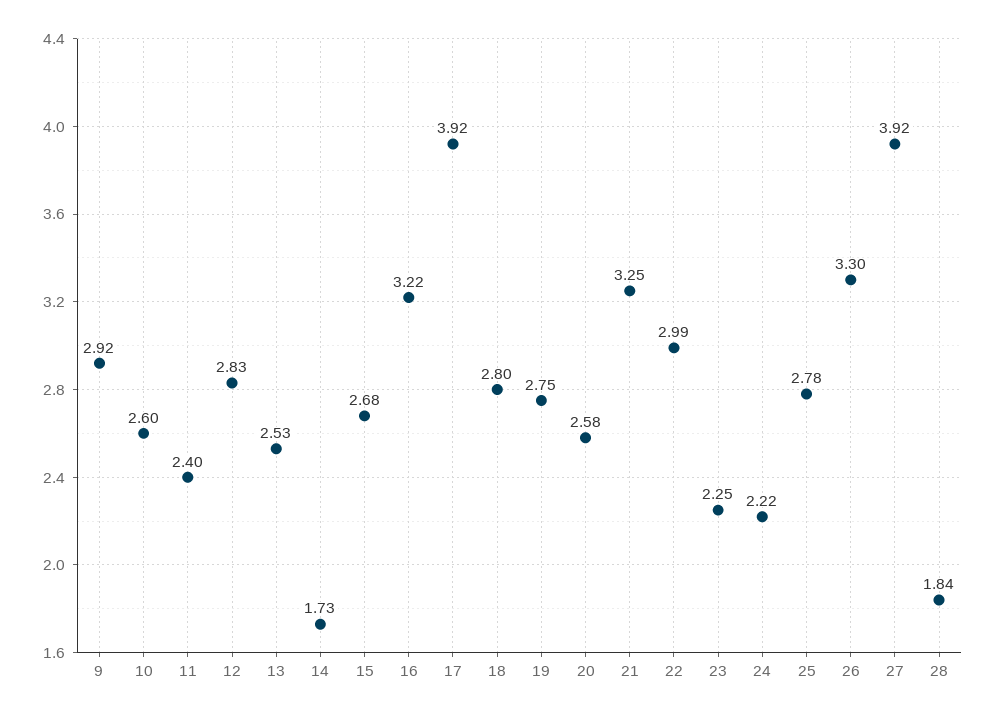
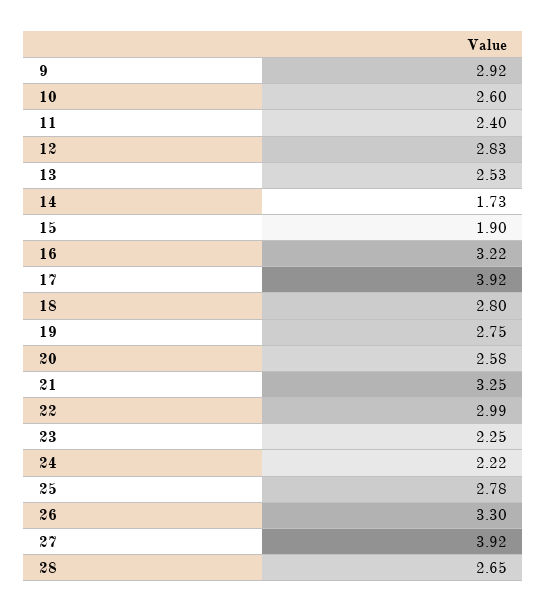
15: 2.68 -> 1.9
28: 1.84 -> 2.65

